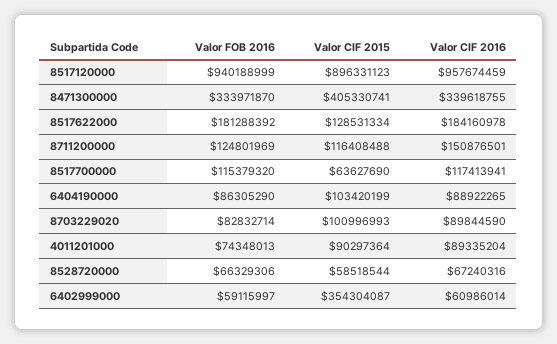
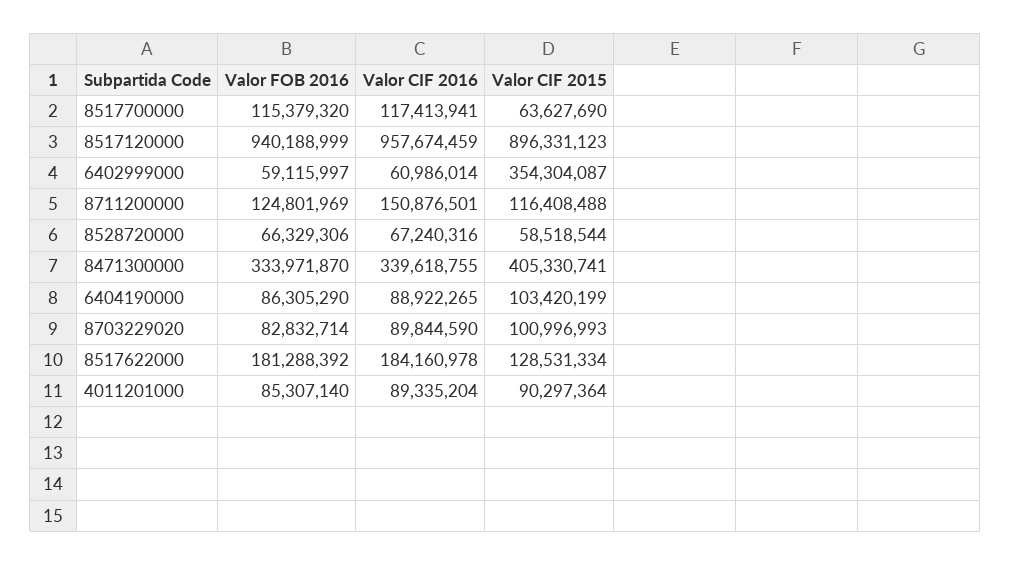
Valor FOB 2016, 4011201000: 74348013 -> 85307140

